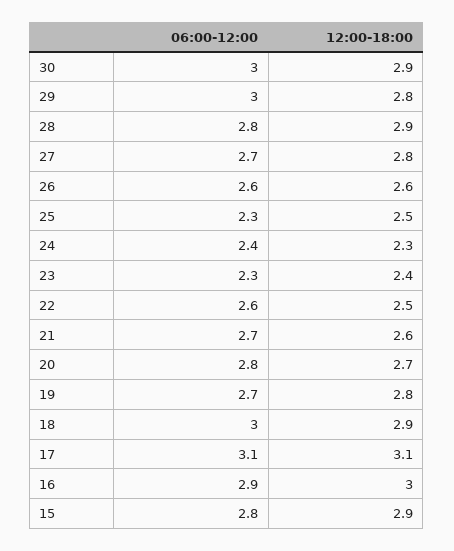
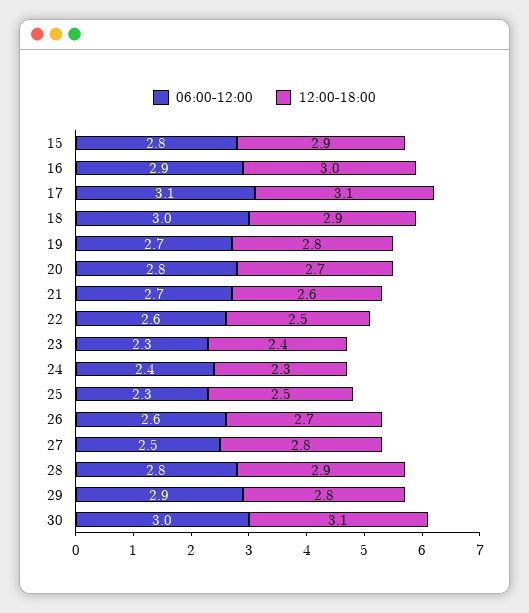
12:00-18:00, 30: 2.9 -> 3.1
06:00-12:00, 29: 3 -> 2.9
06:00-12:00, 27: 2.7 -> 2.5
12:00-18:00, 26: 2.6 -> 2.7

